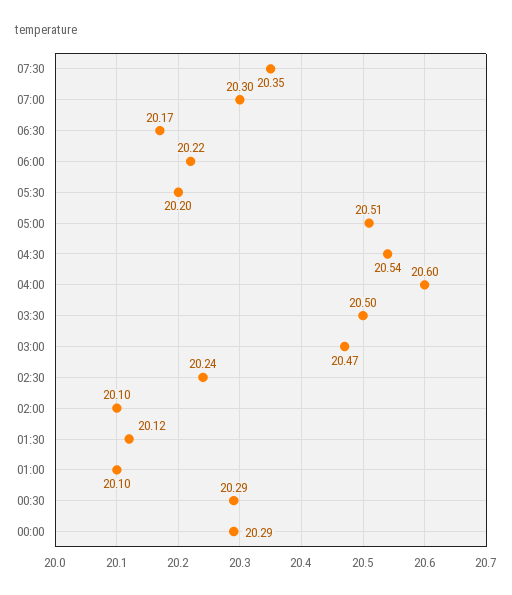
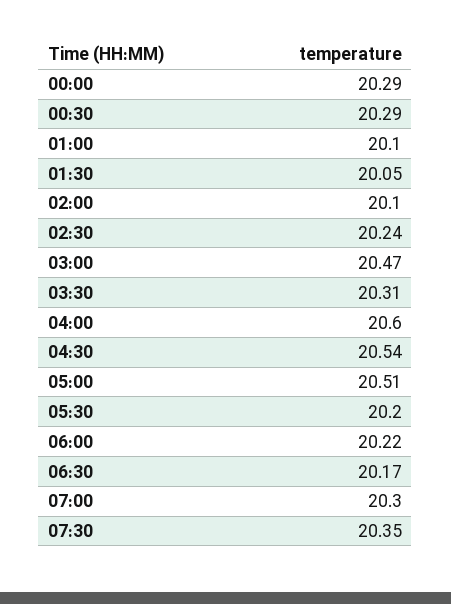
03:30: 20.5 -> 20.31
01:30: 20.12 -> 20.05

